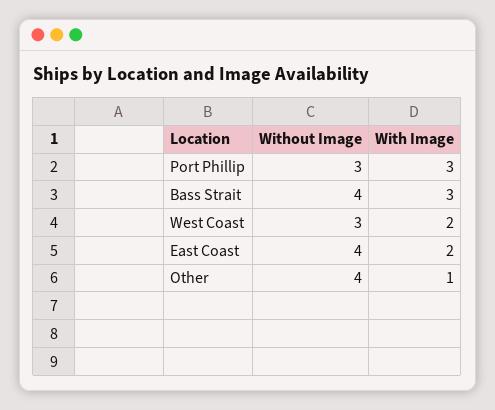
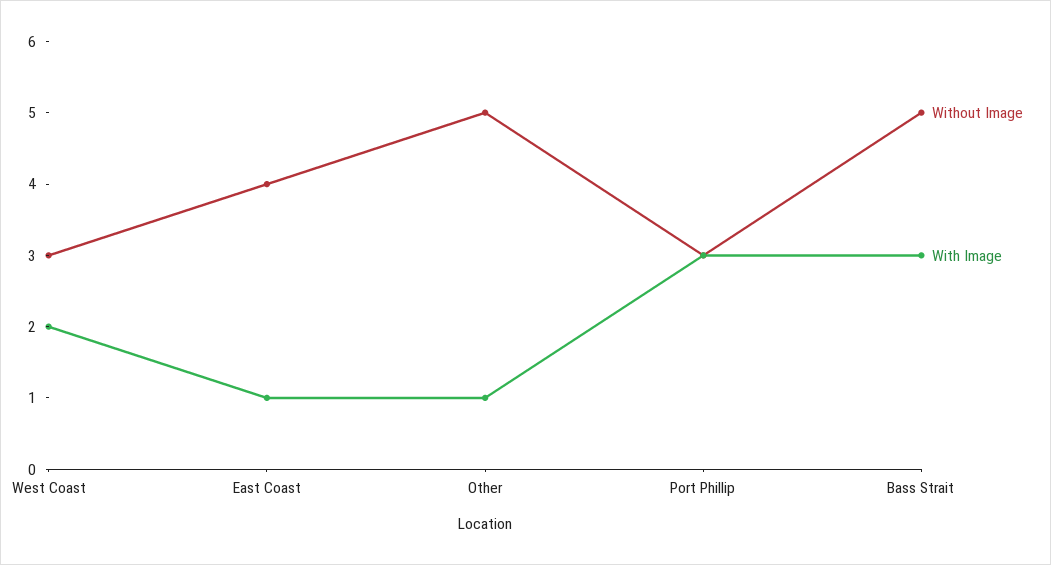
Without Image, Bass Strait: 4 -> 5
With Image, East Coast: 2 -> 1
Without Image, Other: 4 -> 5

